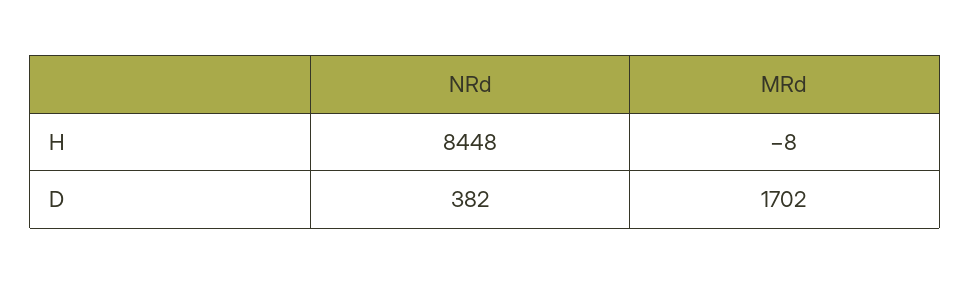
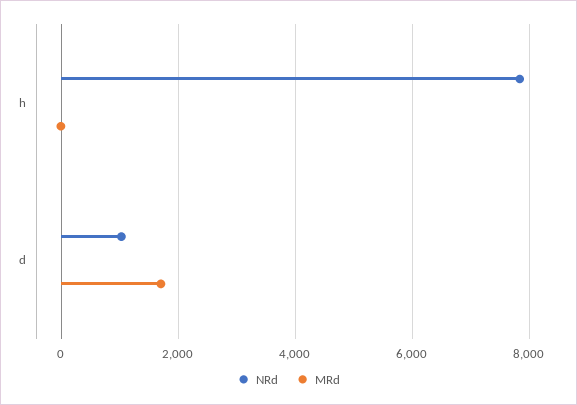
NRd, H: 8448 -> 7800
NRd, D: 382 -> 1000

